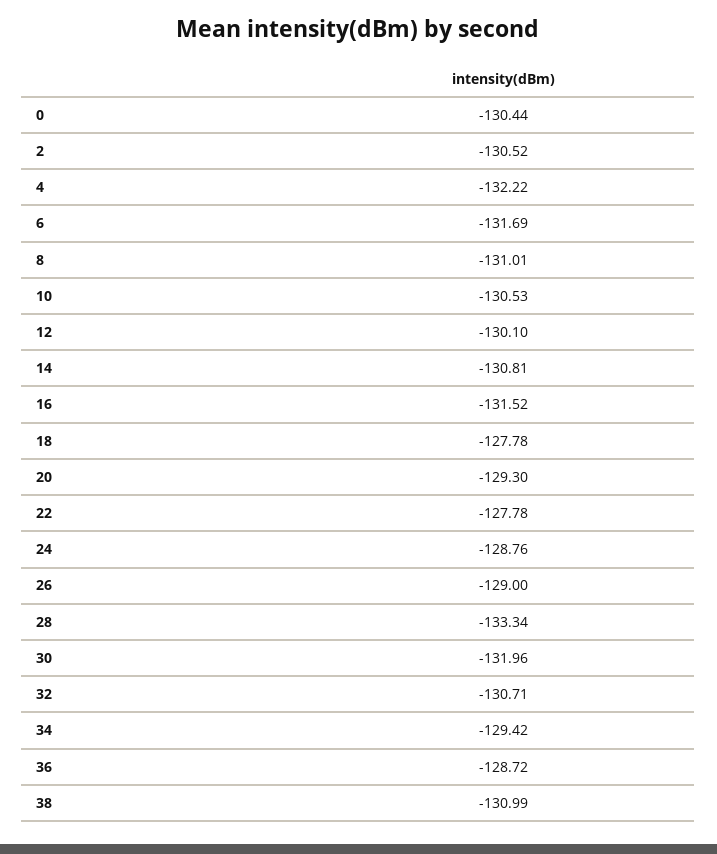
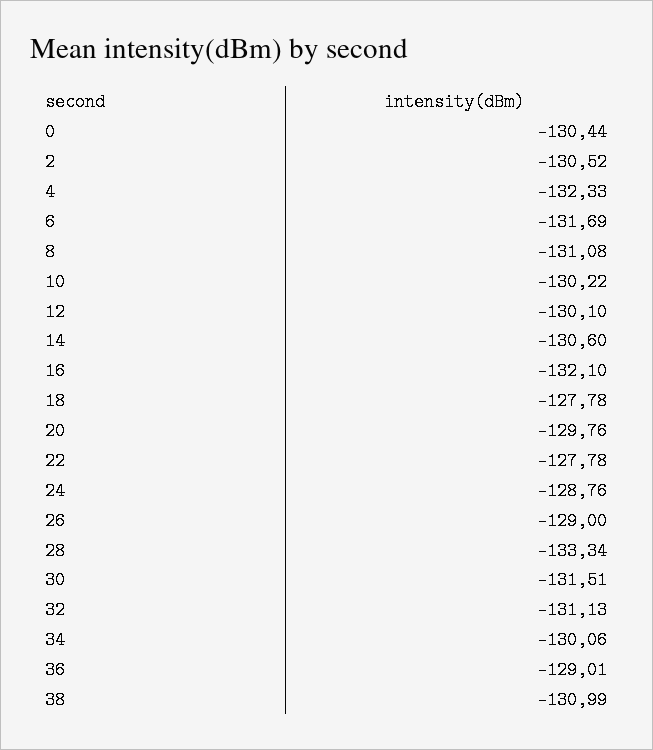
4: -132.22 -> -132.33
8: -131.01 -> -131.08
10: -130.53 -> -130.22
14: -130.81 -> -130.6
16: -131.52 -> -132.1
20: -129.3 -> -129.76
30: -131.96 -> -131.51
32: -130.71 -> -131.13
34: -129.42 -> -130.06
36: -128.72 -> -129.01

